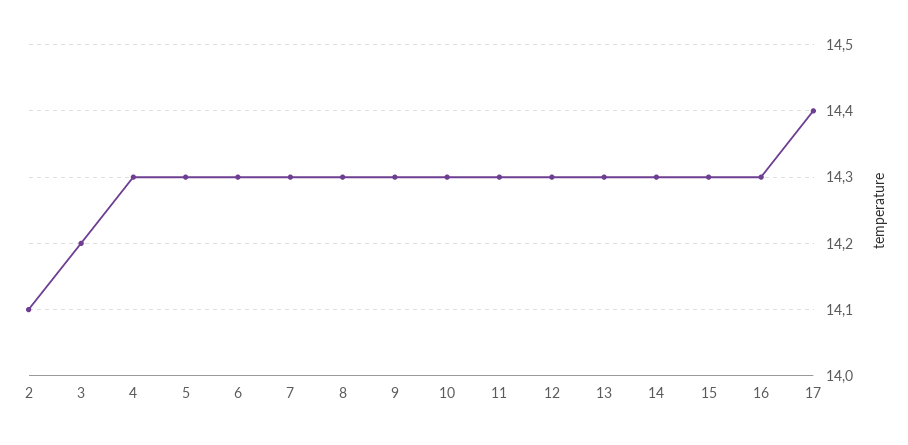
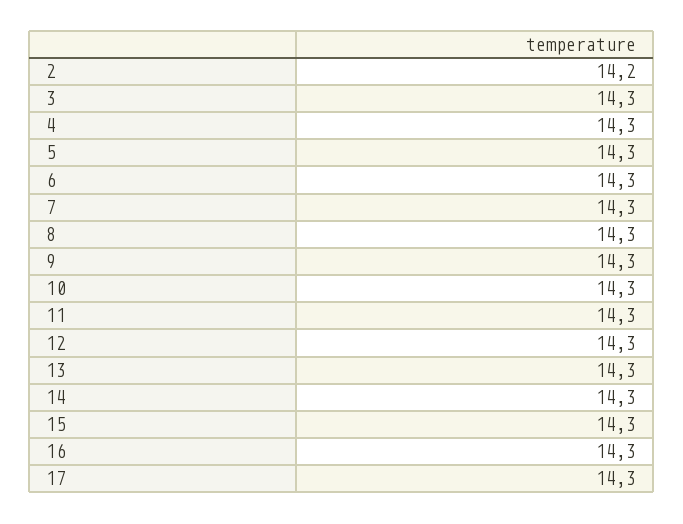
2: 14.1 -> 14.2
3: 14.2 -> 14.3
17: 14.4 -> 14.3

